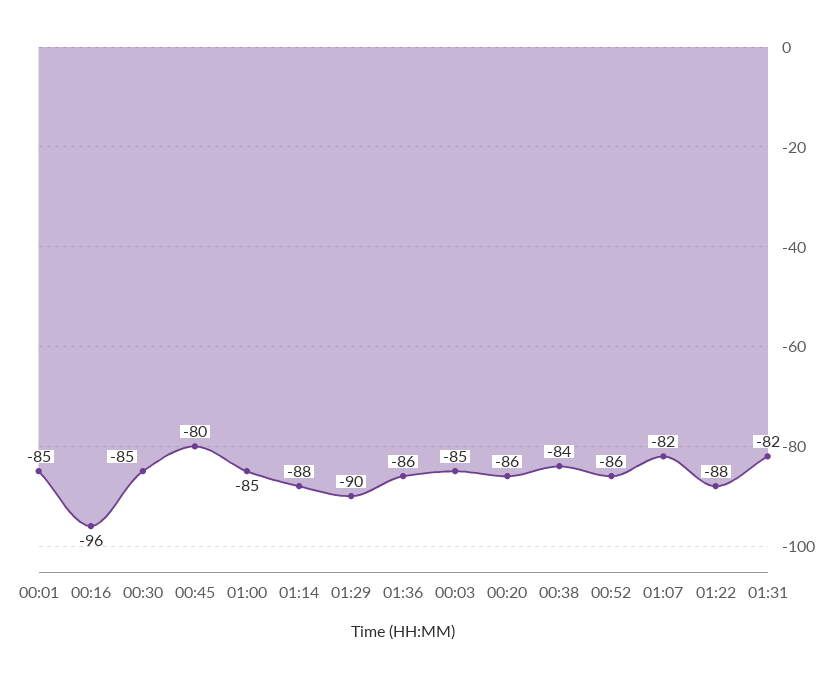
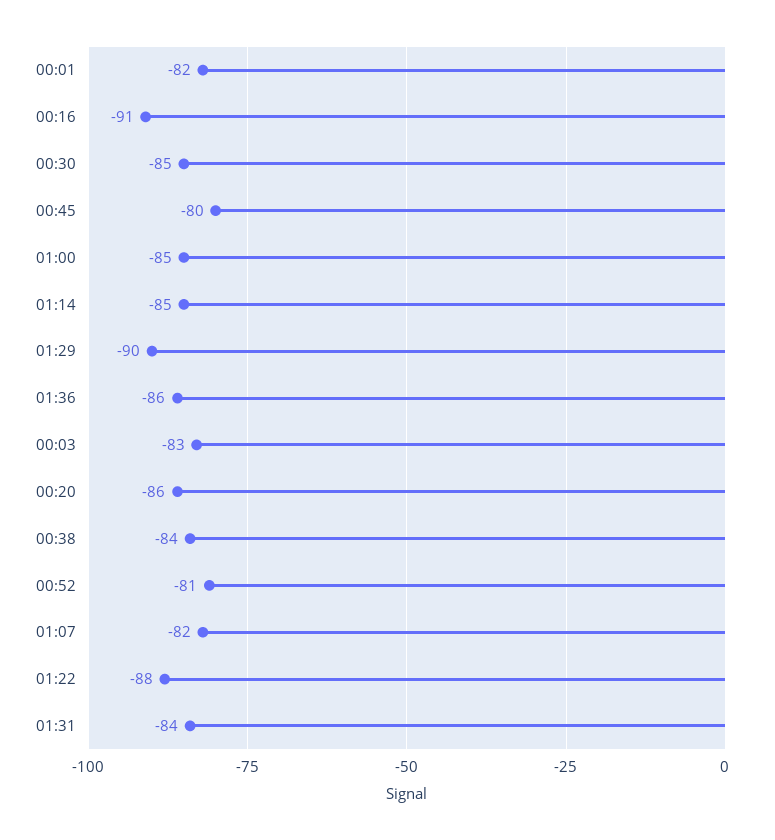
00:01: -85 -> -82
00:16: -96 -> -91
01:14: -88 -> -85
00:03: -85 -> -83
00:52: -86 -> -81
01:31: -82 -> -84

